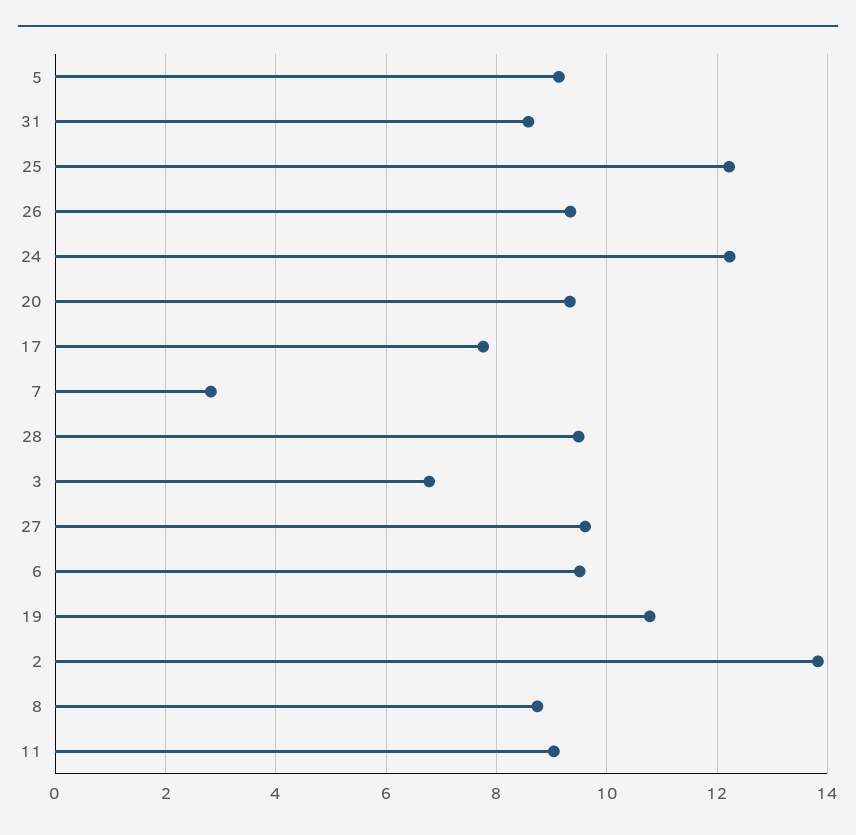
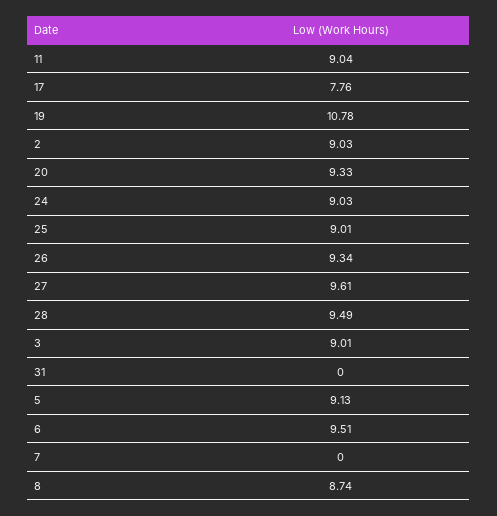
31: 8.6 -> 0
25: 12.2 -> 9.01
24: 12.2 -> 9.03
7: 2.8 -> 0
3: 6.8 -> 9.01
2: 13.8 -> 9.03

